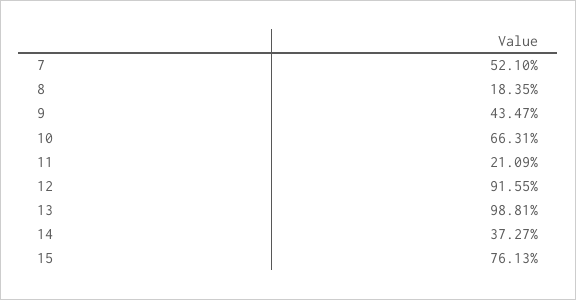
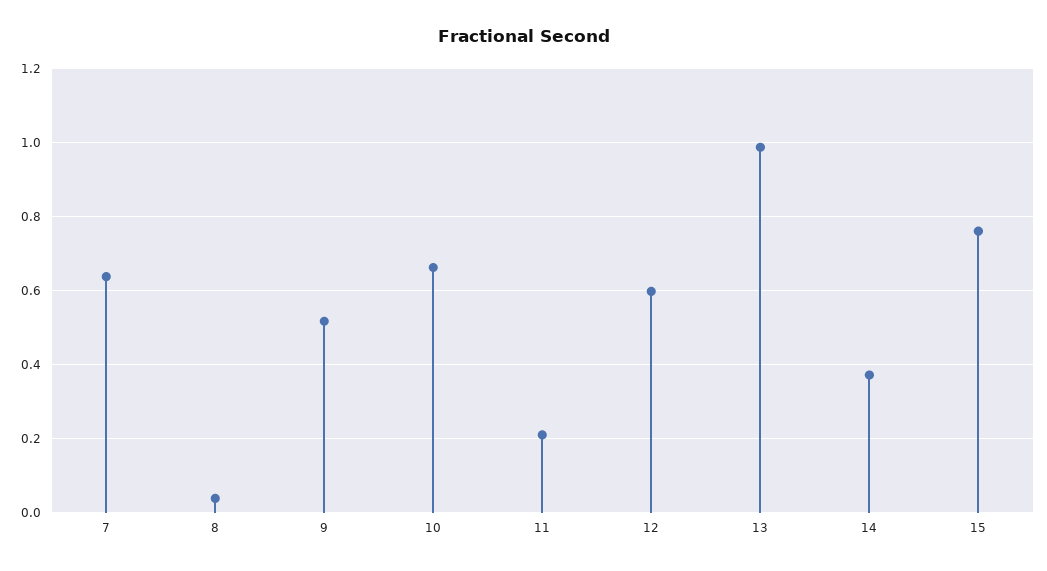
7: 0.521 -> 0.64
8: 0.1835 -> 0.04
9: 0.4347 -> 0.52
12: 0.9155 -> 0.6

